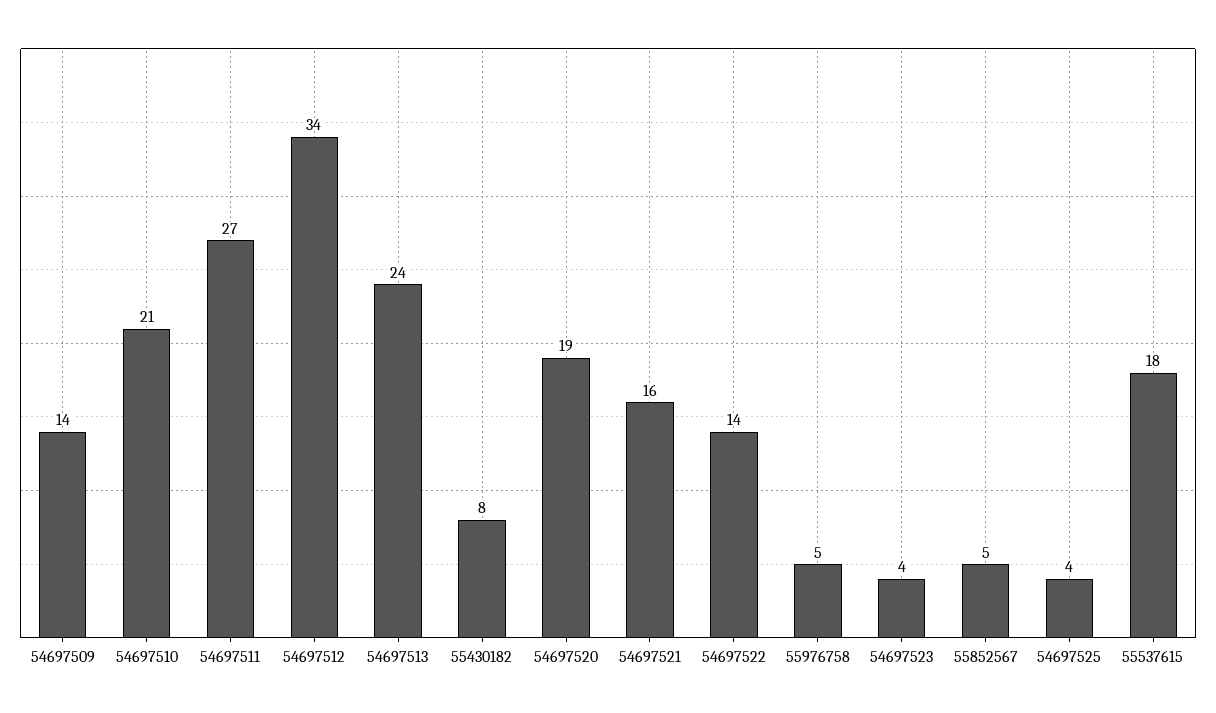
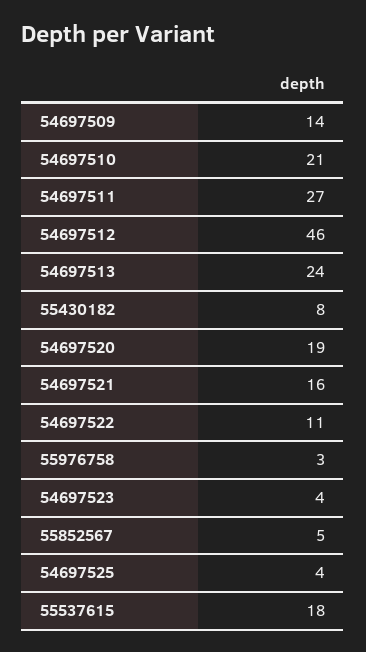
54697512: 34 -> 46
54697522: 14 -> 11
55976758: 5 -> 3

